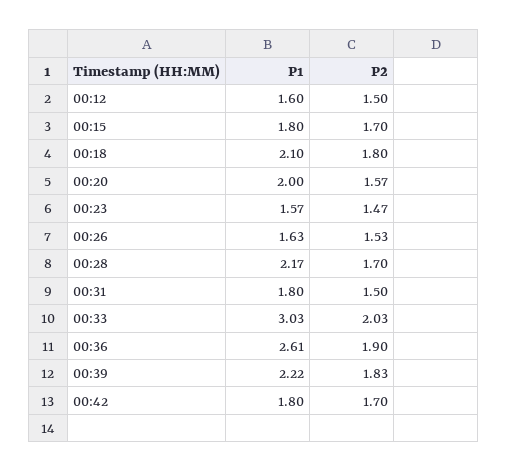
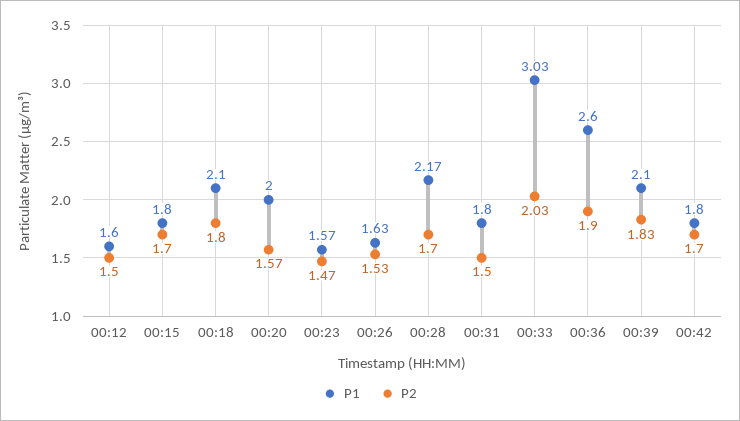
P1, 00:36: 2.61 -> 2.6
P1, 00:39: 2.22 -> 2.1

